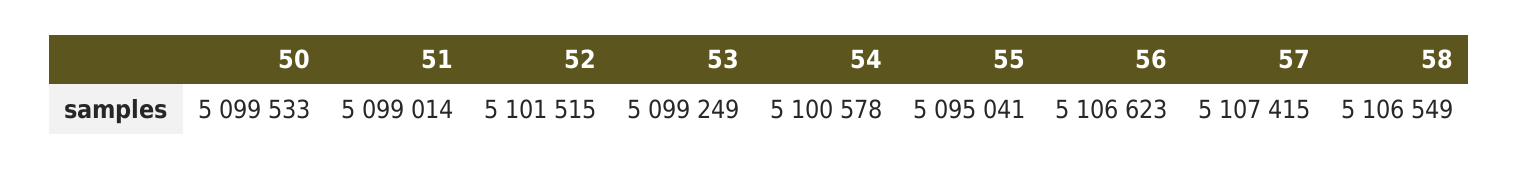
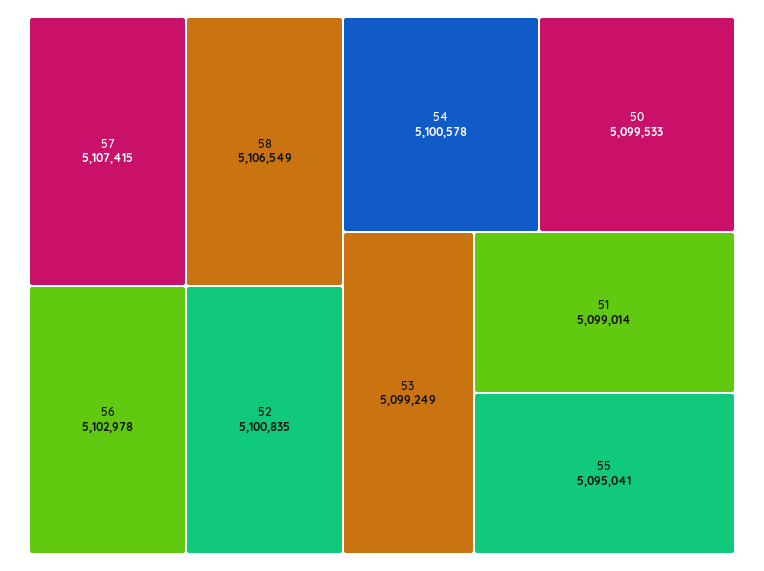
52: 5101515 -> 5100835
56: 5106623 -> 5102978

